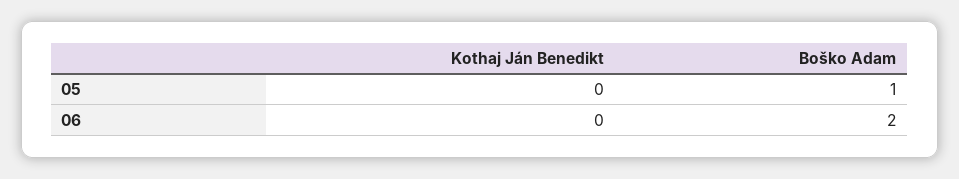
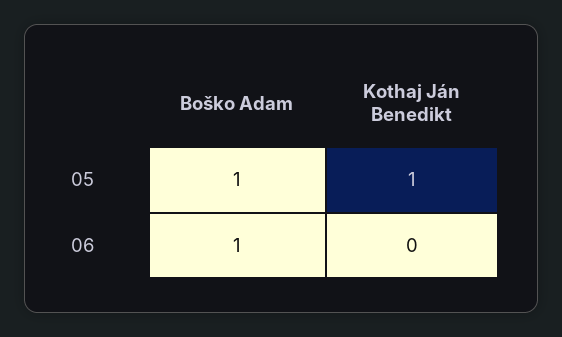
Kothaj Ján Benedikt, 05: 0 -> 1
Boško Adam, 06: 2 -> 1

